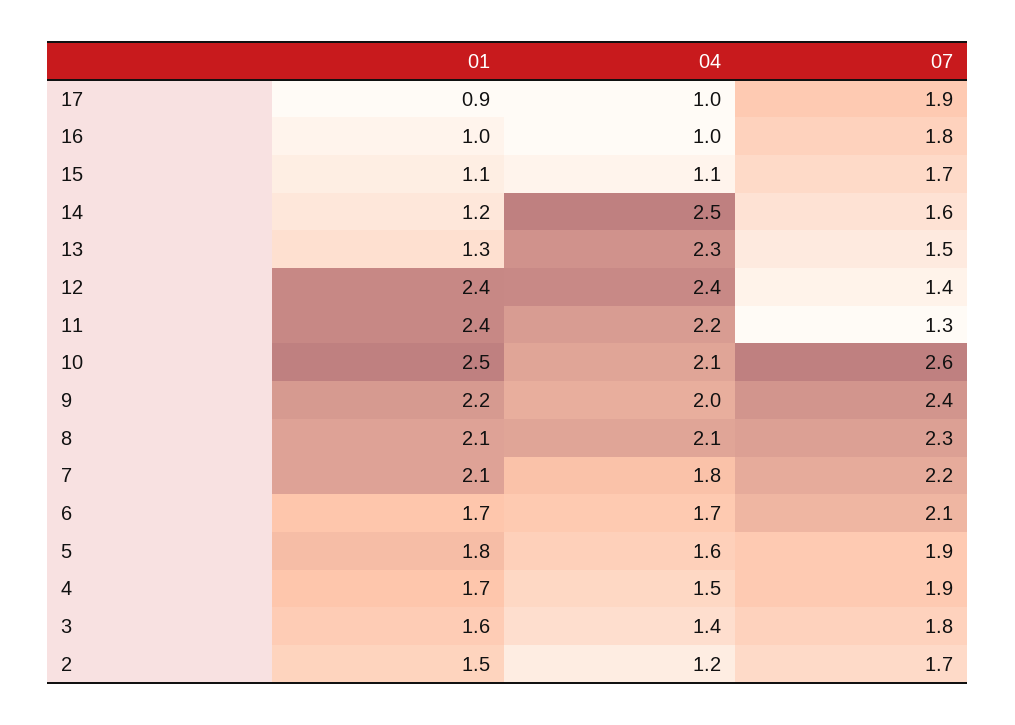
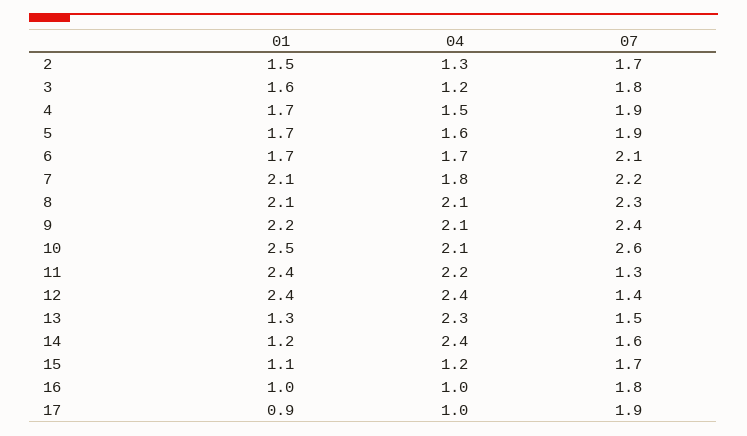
04, 15: 1.1 -> 1.2
04, 14: 2.5 -> 2.4
04, 9: 2 -> 2.1
01, 5: 1.8 -> 1.7
04, 3: 1.4 -> 1.2
04, 2: 1.2 -> 1.3

